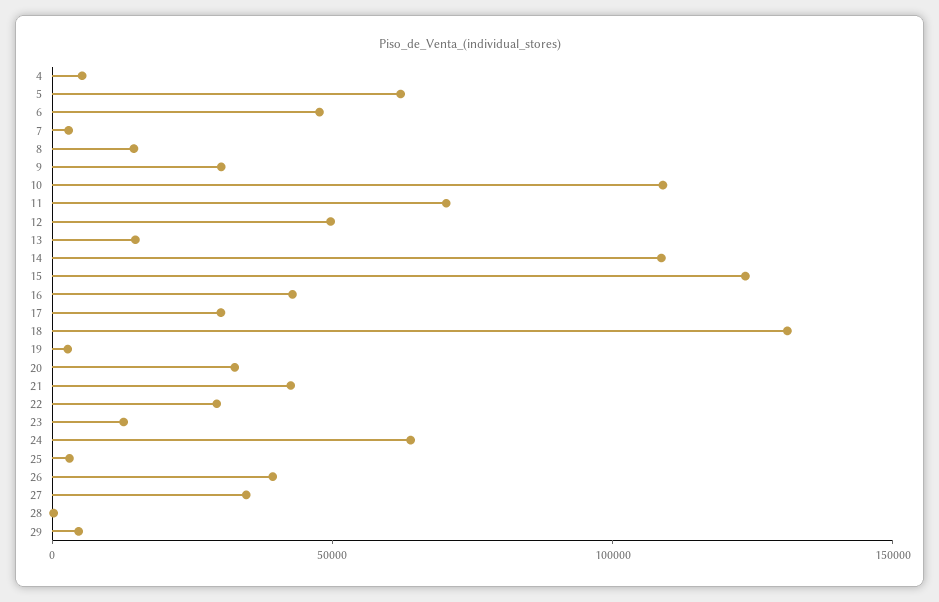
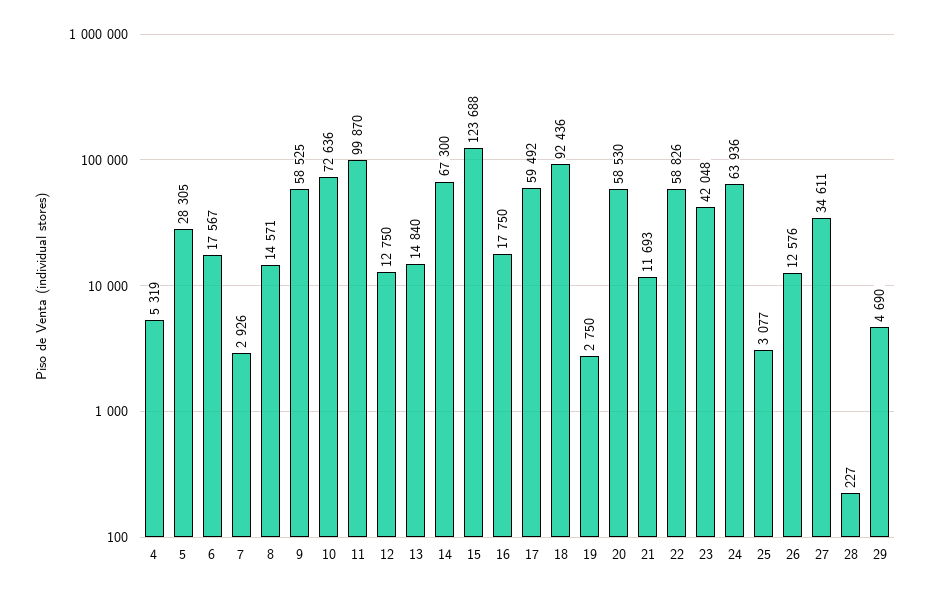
5: 60000 -> 28305
6: 50000 -> 17567
9: 30000 -> 58525
10: 110000 -> 72636
11: 70000 -> 99870
12: 50000 -> 12750
14: 110000 -> 67300
16: 40000 -> 17750
17: 30000 -> 59492
18: 130000 -> 92436
20: 30000 -> 58530
21: 40000 -> 11693
22: 30000 -> 58826
23: 10000 -> 42048
26: 40000 -> 12576

